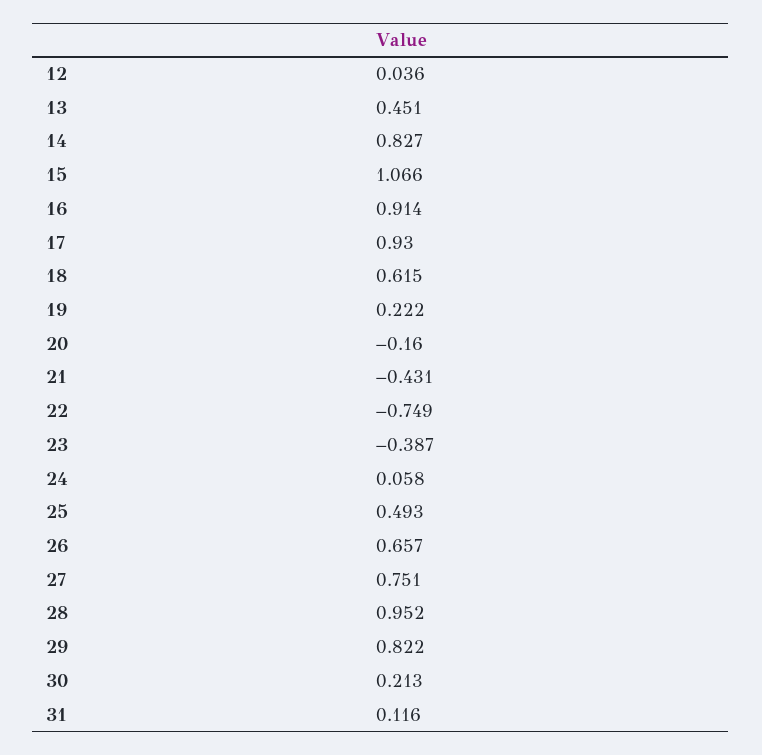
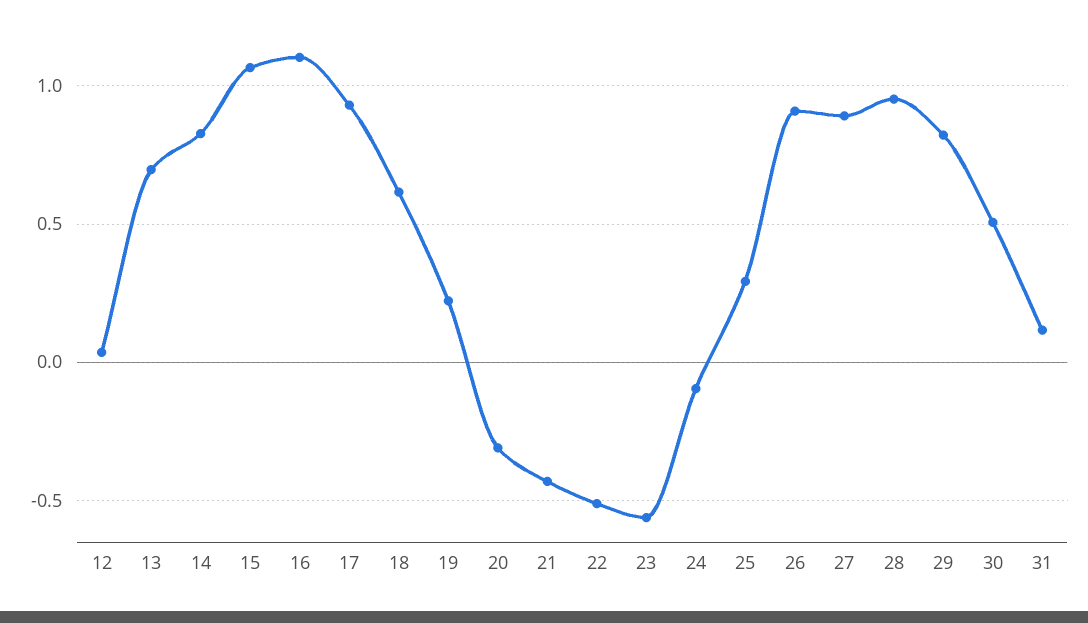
13: 0.451 -> 0.7
16: 0.914 -> 1.1
20: -0.16 -> -0.3
22: -0.749 -> -0.5
23: -0.387 -> -0.55
24: 0.058 -> -0.1
25: 0.493 -> 0.3
26: 0.657 -> 0.9
27: 0.751 -> 0.9
30: 0.213 -> 0.5

